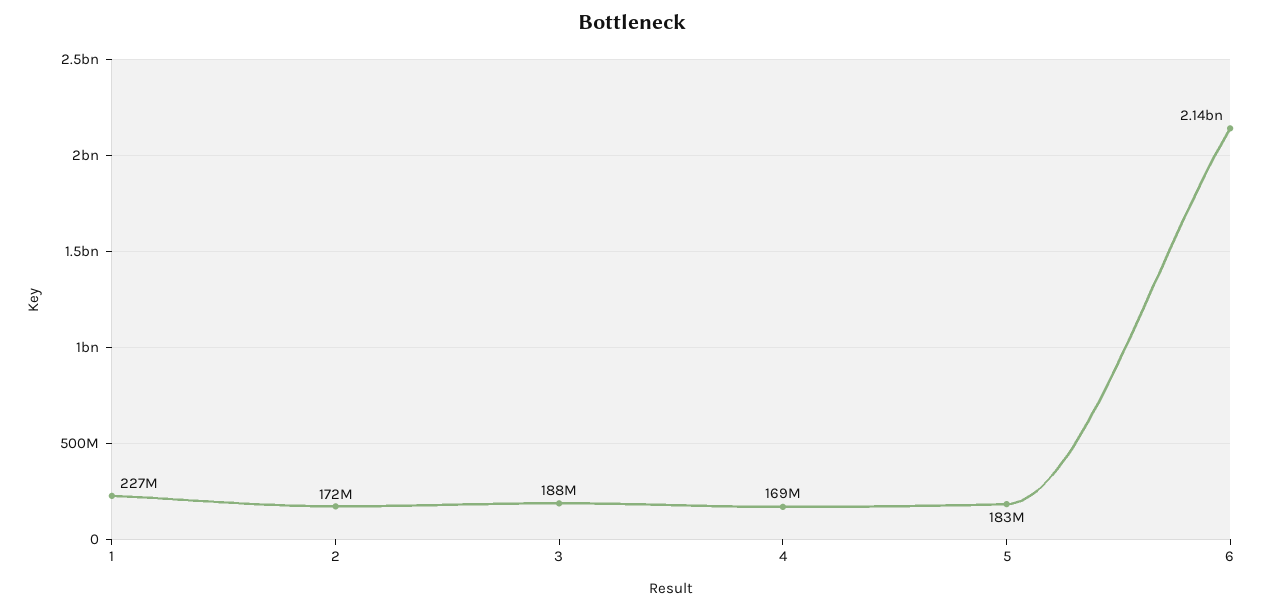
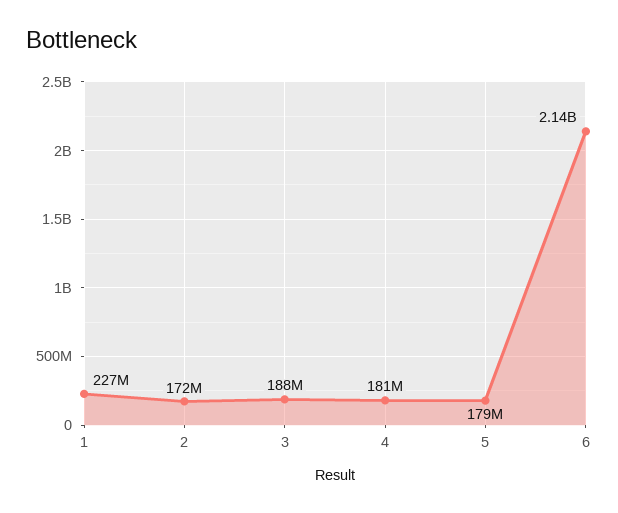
4: 169000000 -> 181000000
5: 183000000 -> 179000000

